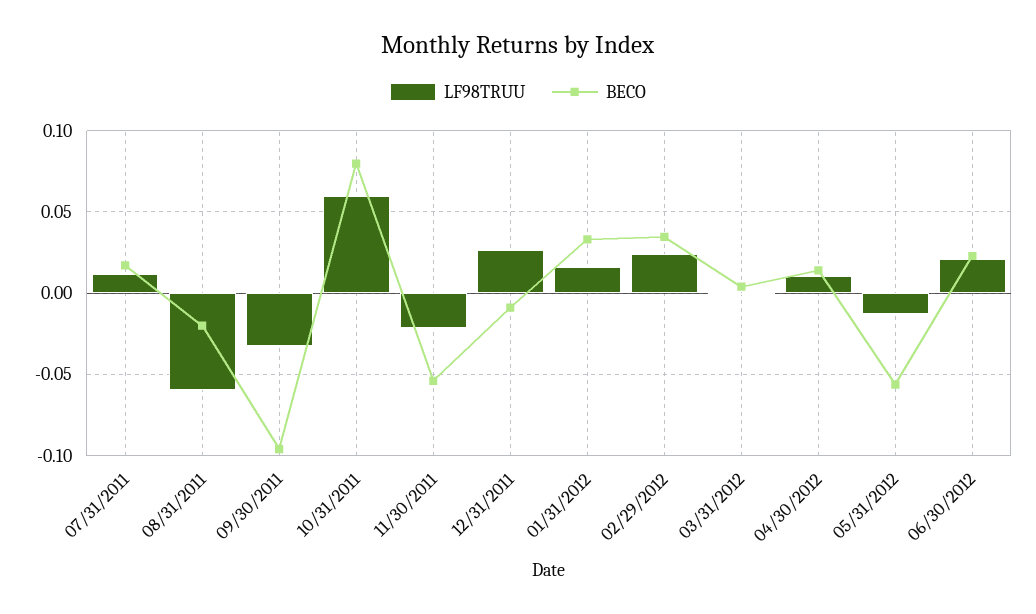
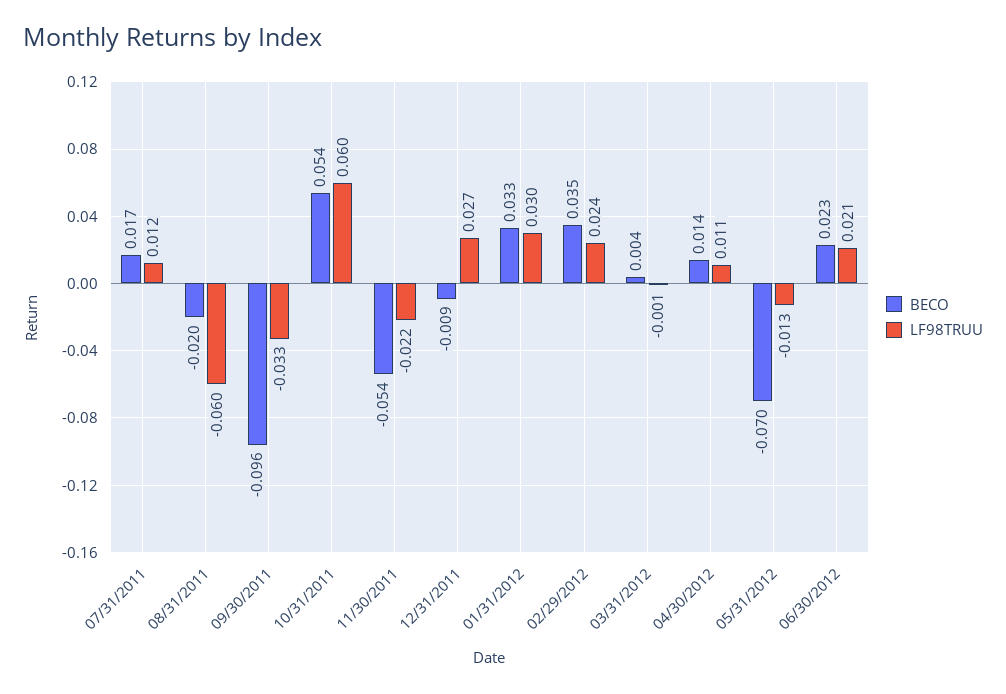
BECO, 10/31/2011: 0.08 -> 0.054
LF98TRUU, 01/31/2012: 0.015 -> 0.03
BECO, 05/31/2012: -0.055 -> -0.07

